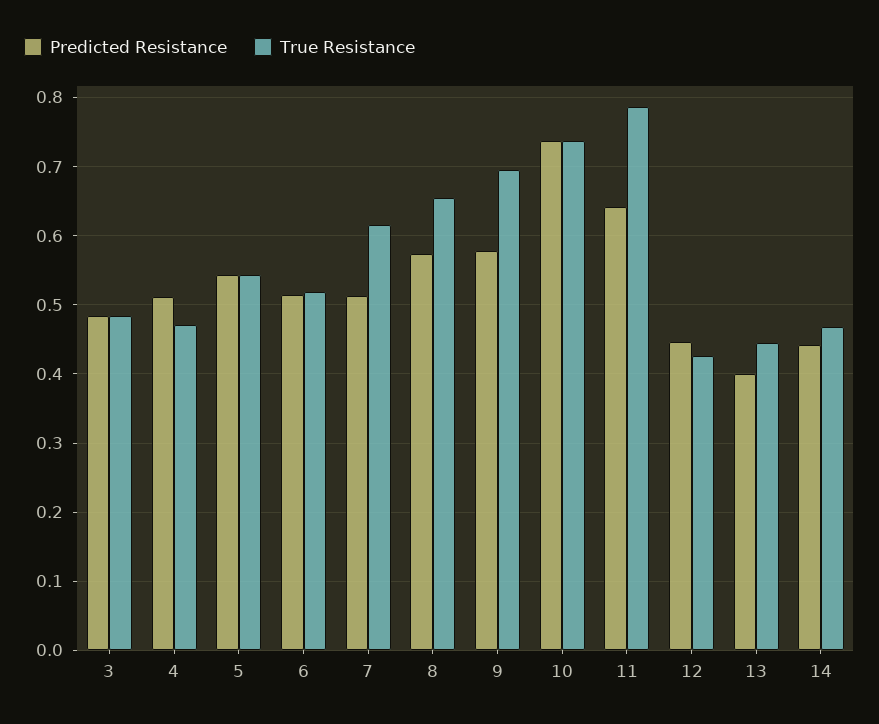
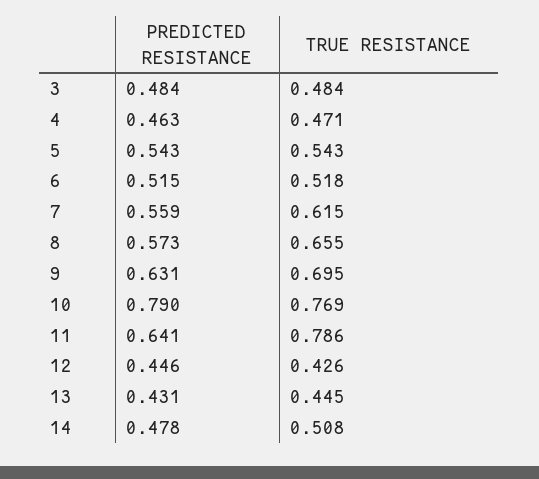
Predicted Resistance, 4: 0.51 -> 0.463
Predicted Resistance, 7: 0.51 -> 0.559
Predicted Resistance, 9: 0.58 -> 0.631
Predicted Resistance, 10: 0.74 -> 0.79
True Resistance, 10: 0.74 -> 0.769
Predicted Resistance, 13: 0.4 -> 0.431
Predicted Resistance, 14: 0.44 -> 0.478
True Resistance, 14: 0.47 -> 0.508

